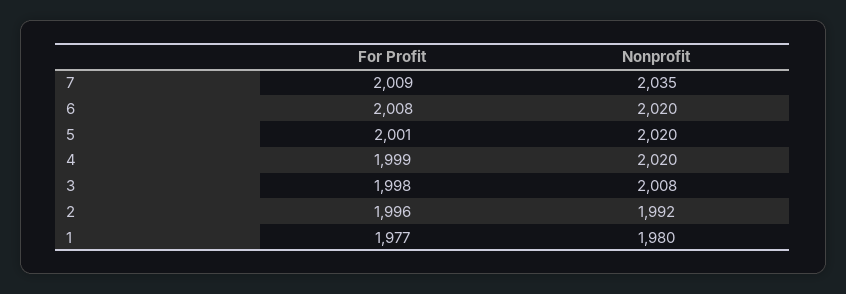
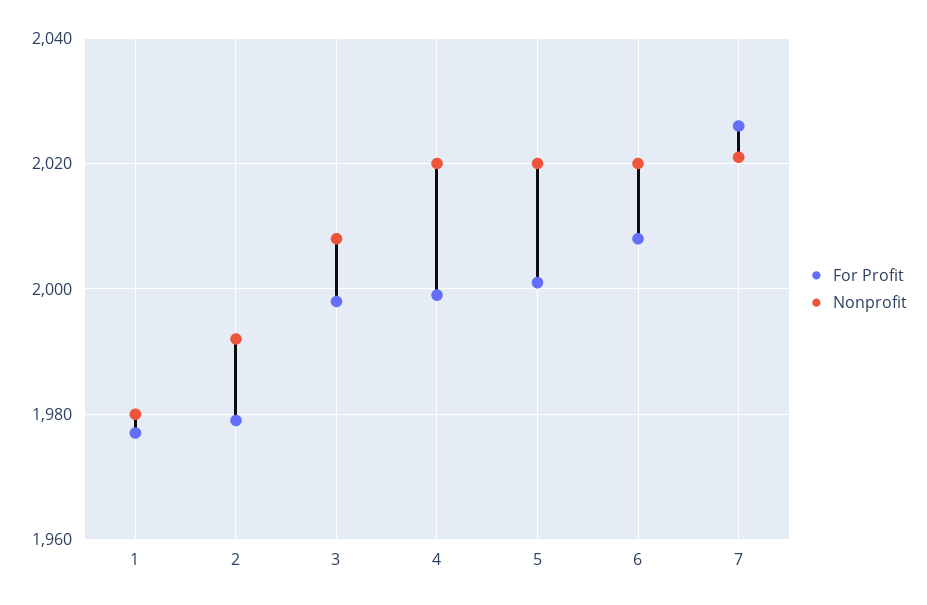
For Profit, 7: 2009 -> 2025
Nonprofit, 7: 2035 -> 2020
For Profit, 2: 1996 -> 1980

